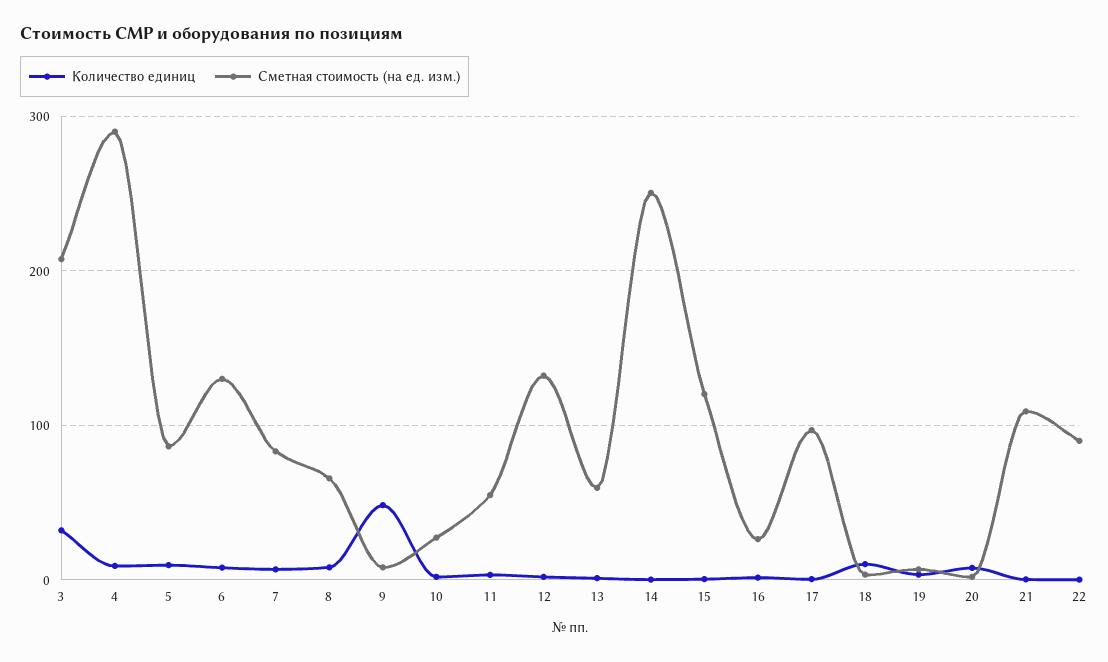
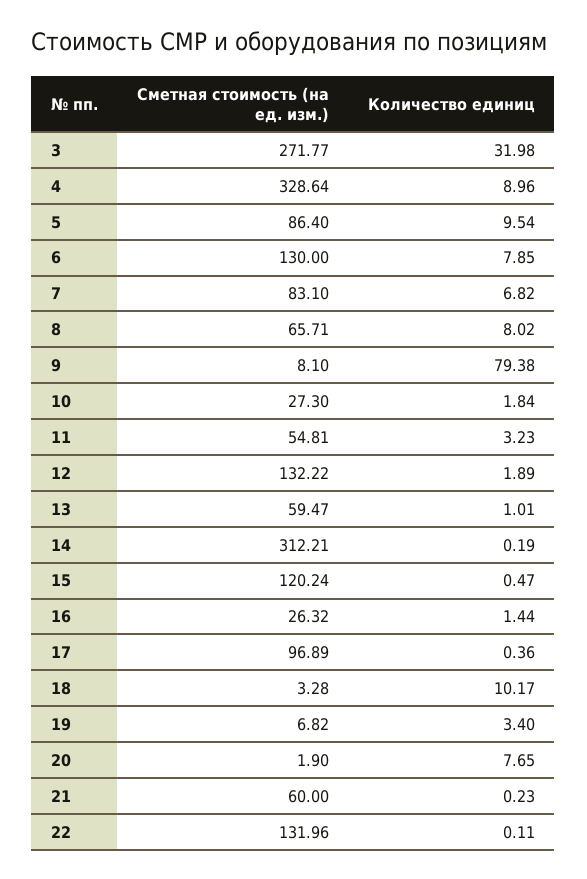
Сметная стоимость (на ед. изм.), 3: 210 -> 271.77
Сметная стоимость (на ед. изм.), 4: 290 -> 328.64
Количество единиц, 9: 50 -> 79.38
Сметная стоимость (на ед. изм.), 14: 250 -> 312.21
Сметная стоимость (на ед. изм.), 21: 110 -> 60
Сметная стоимость (на ед. изм.), 22: 90 -> 131.96

